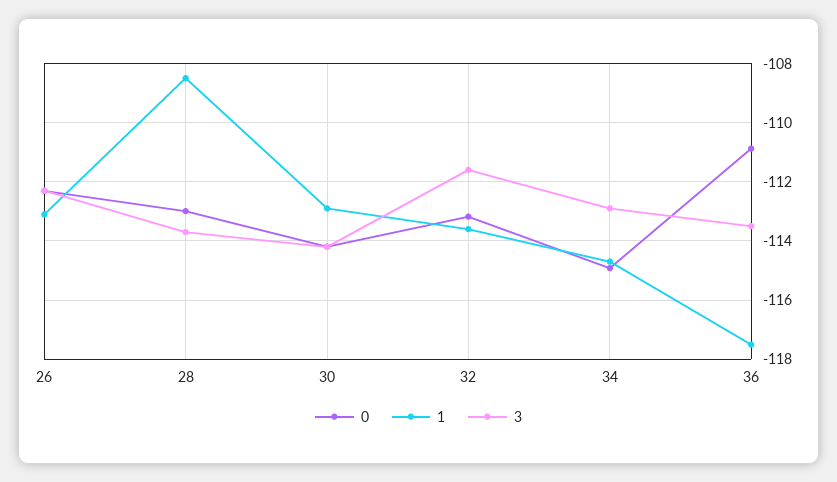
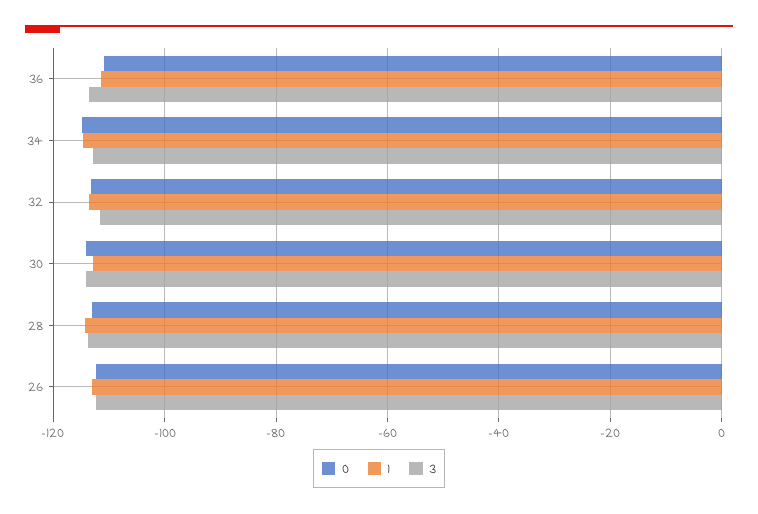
1, 28: -108.5 -> -114
1, 36: -117.5 -> -112

